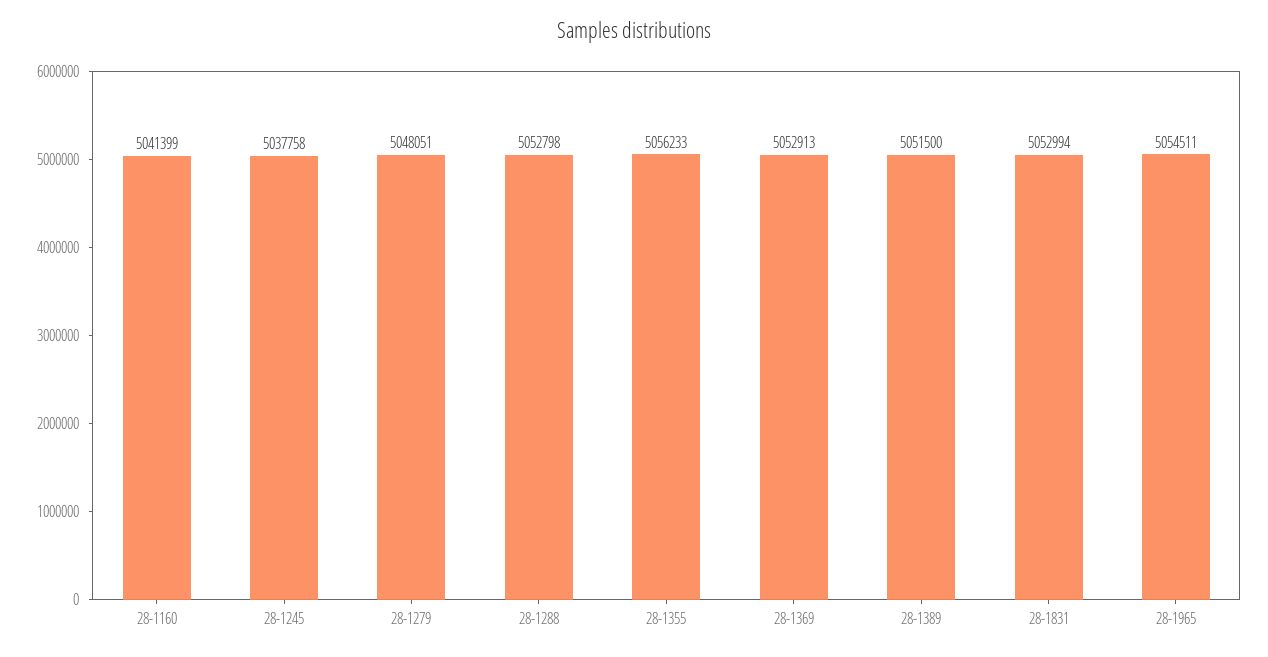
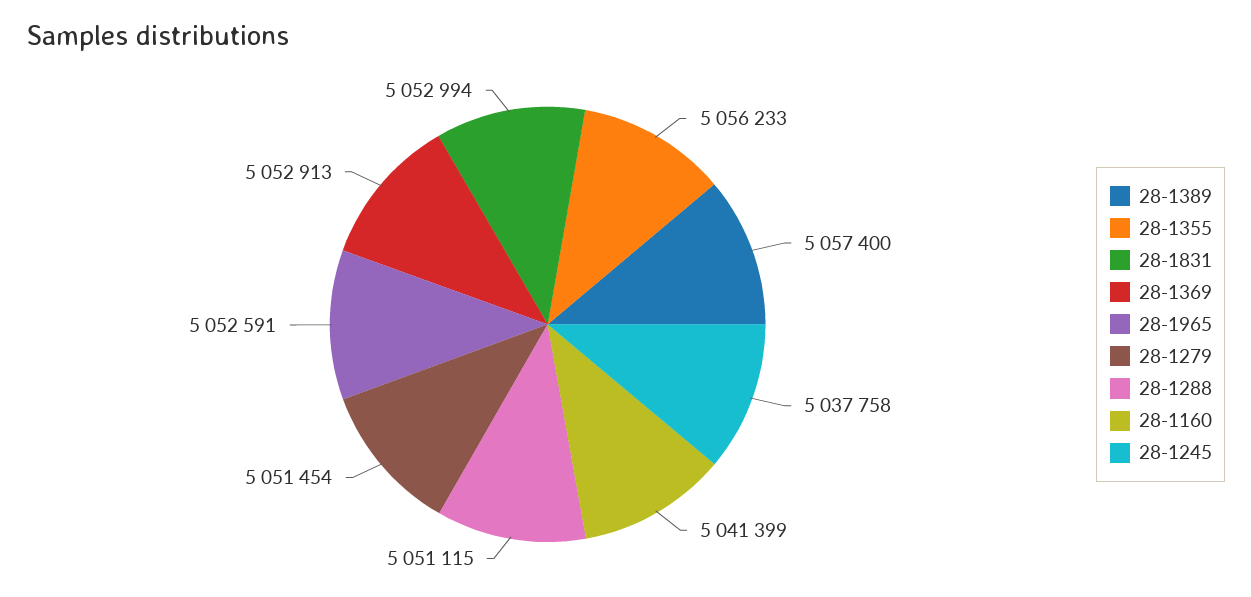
28-1279: 5048051 -> 5051454
28-1288: 5052798 -> 5051115
28-1389: 5051500 -> 5057400
28-1965: 5054511 -> 5052591

